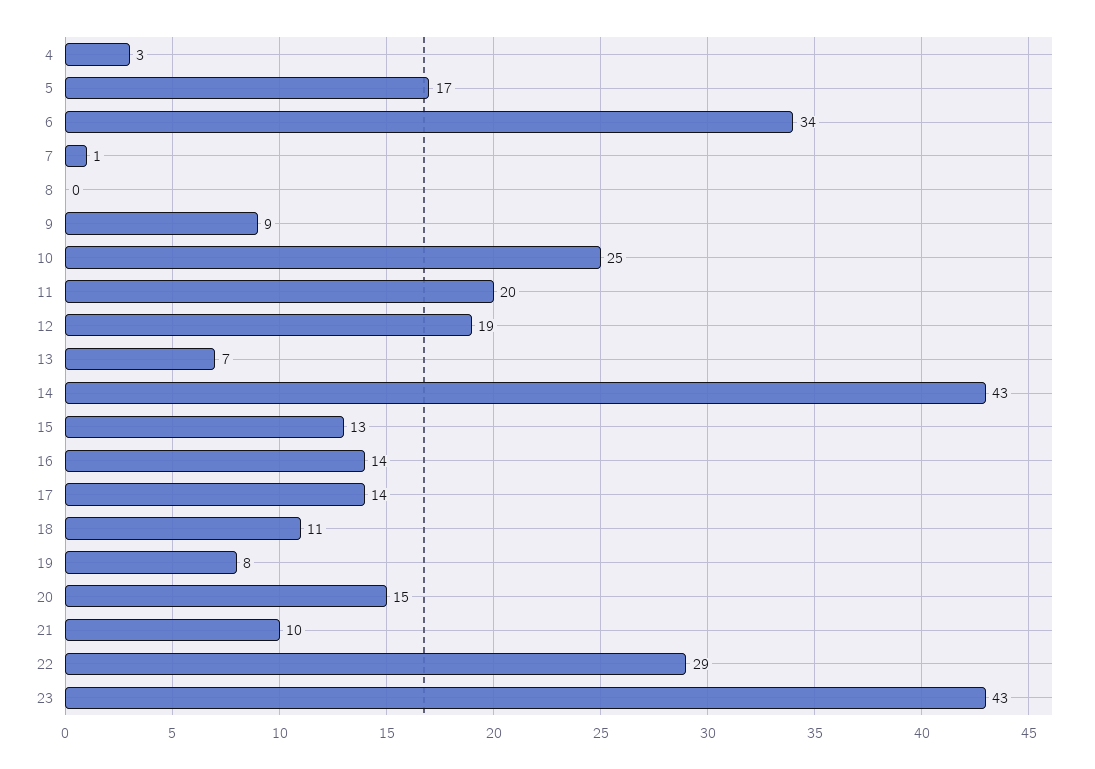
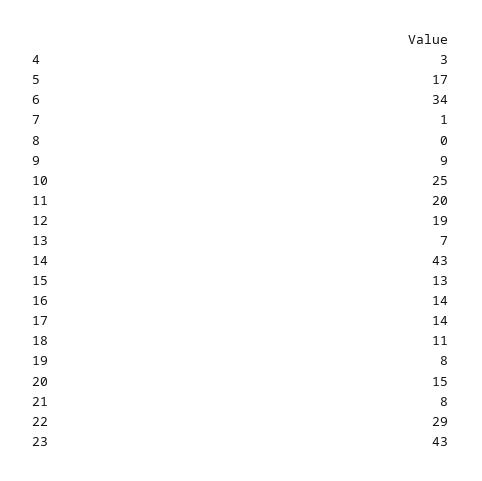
21: 10 -> 8

